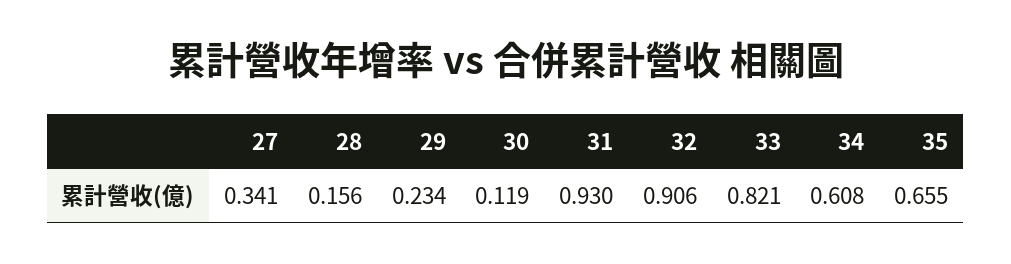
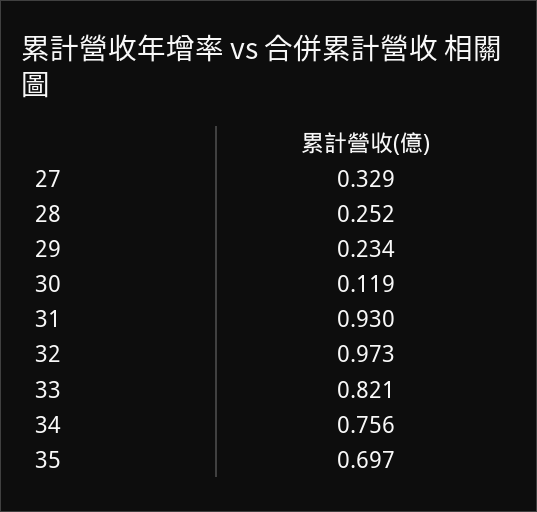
27: 0.341 -> 0.329
28: 0.156 -> 0.252
32: 0.906 -> 0.973
34: 0.608 -> 0.756
35: 0.655 -> 0.697

